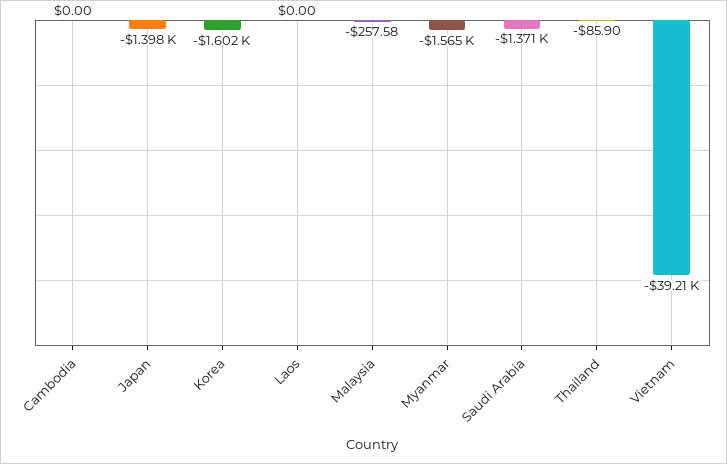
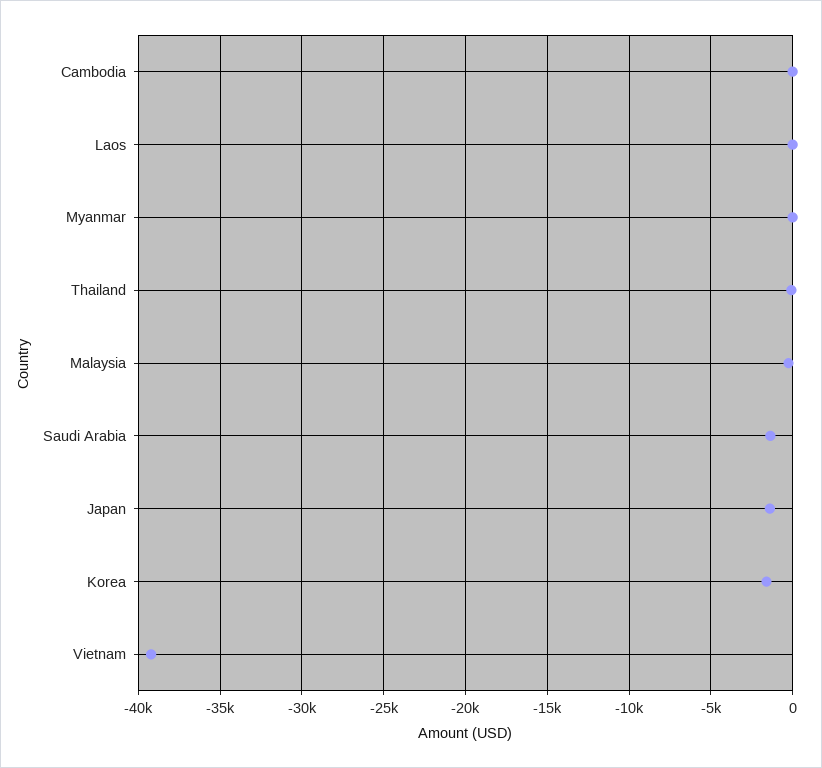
Myanmar: -1565 -> 0

